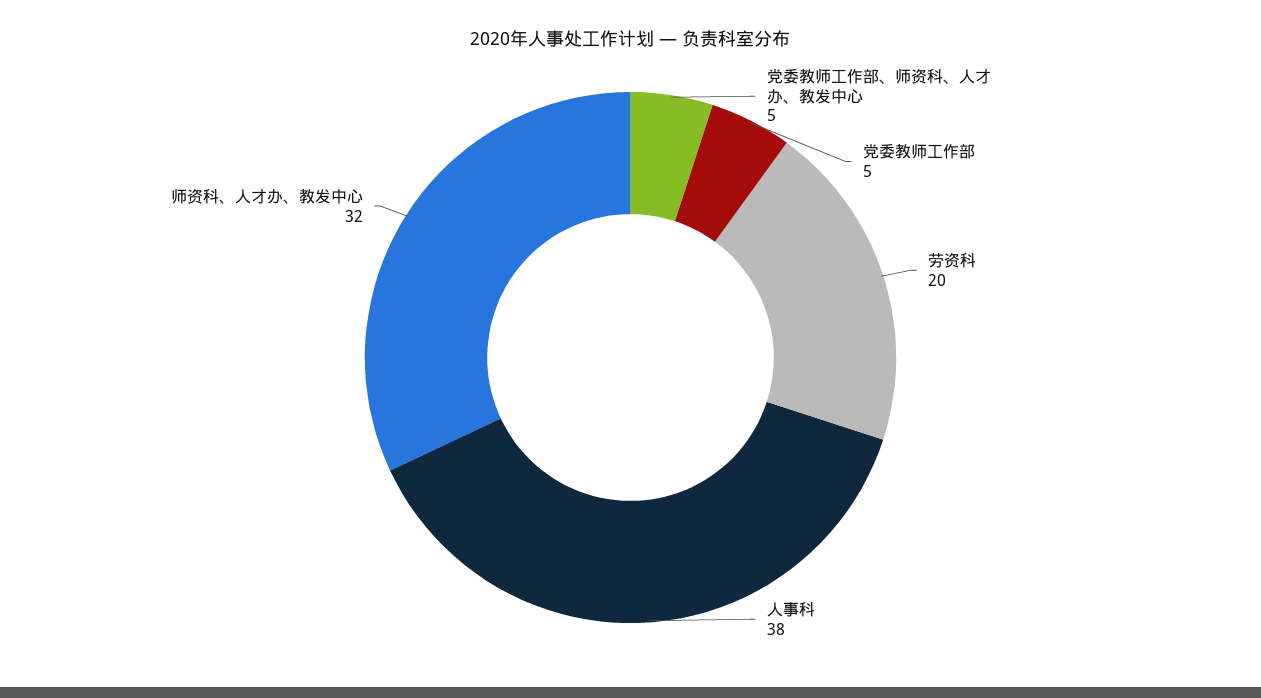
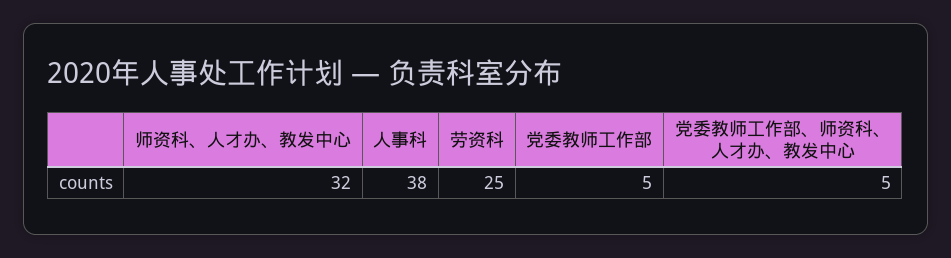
劳资科: 20 -> 25

